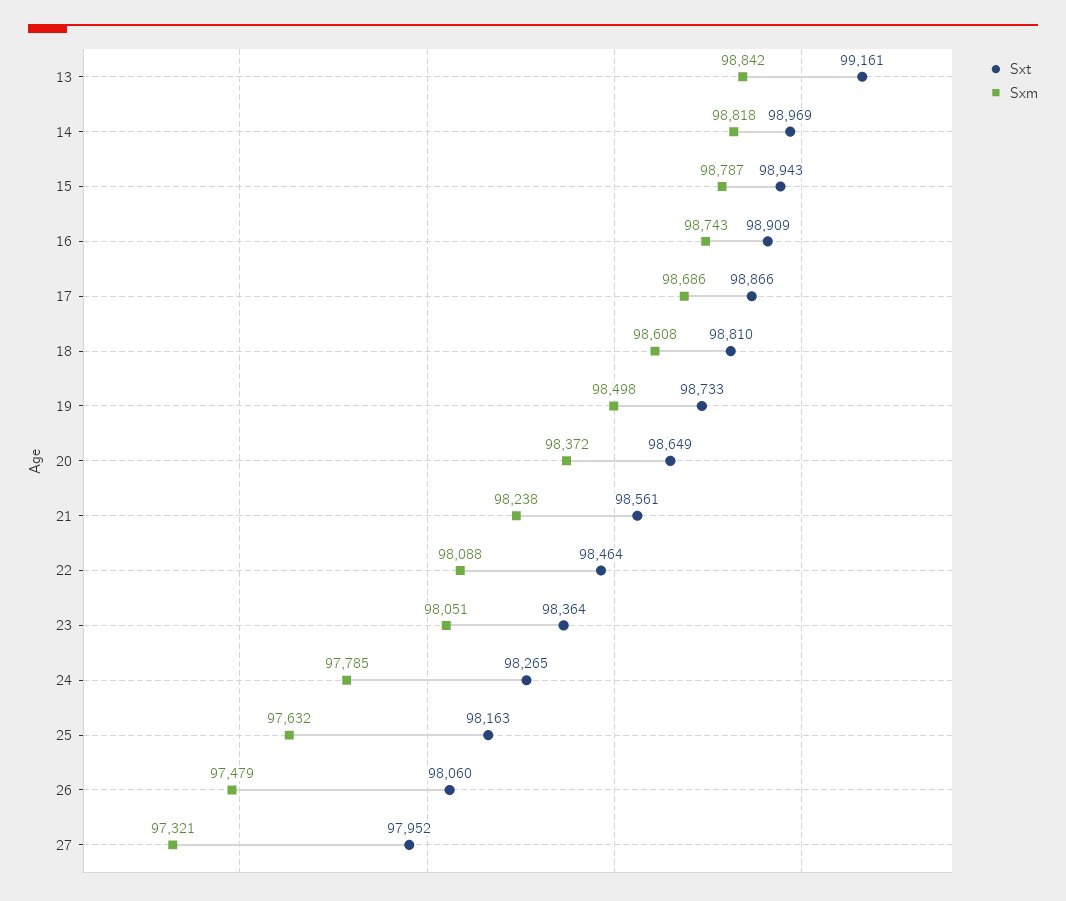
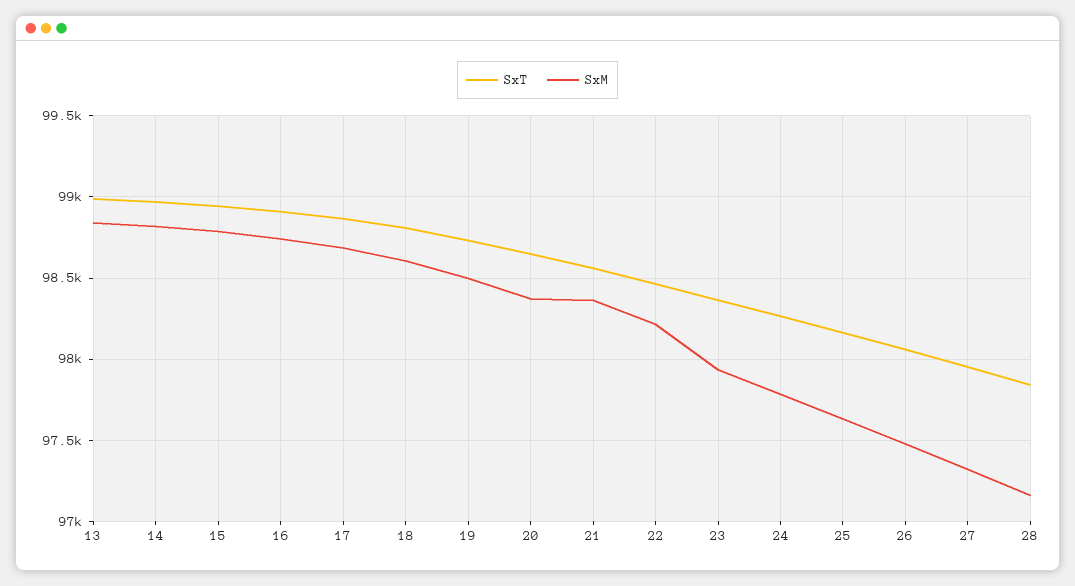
Sxt, 13: 99161 -> 99000
Sxm, 21: 98238 -> 98350
Sxm, 22: 98088 -> 98200
Sxm, 23: 98051 -> 97950
Sxt, 28: none -> 97850
Sxm, 28: none -> 97150

